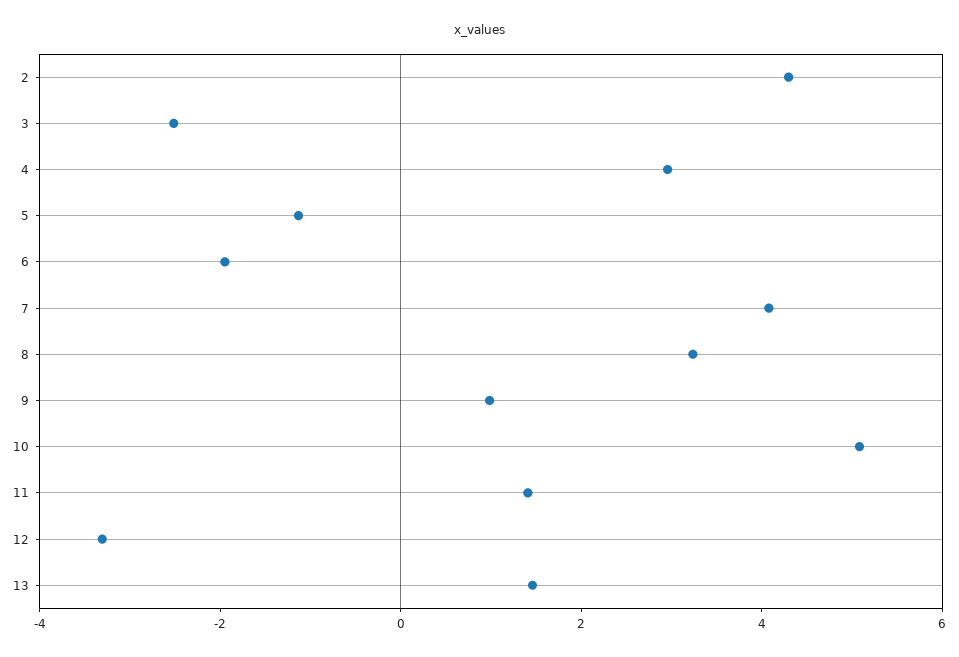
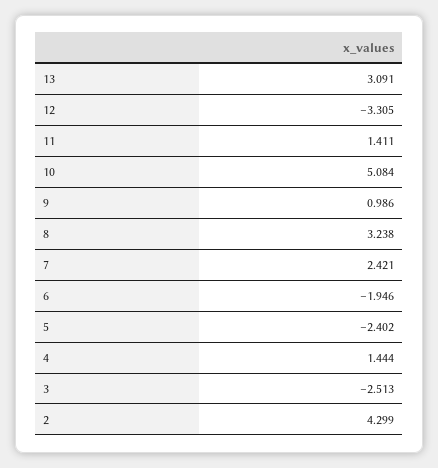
4: 3 -> 1.444
5: -1 -> -2.402
7: 4 -> 2.421
13: 1.5 -> 3.091

